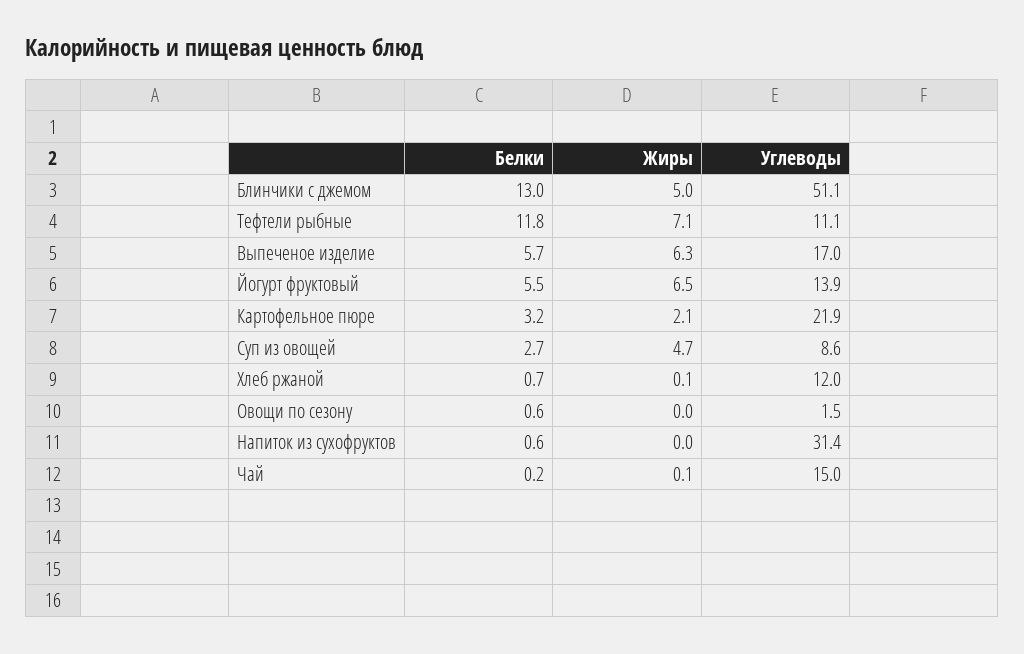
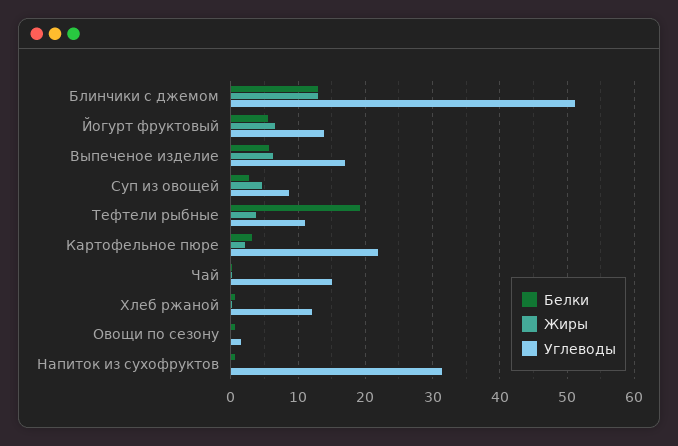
Жиры, Блинчики с джемом: 5 -> 13
Белки, Тефтели рыбные: 11.8 -> 19
Жиры, Тефтели рыбные: 7.1 -> 4

